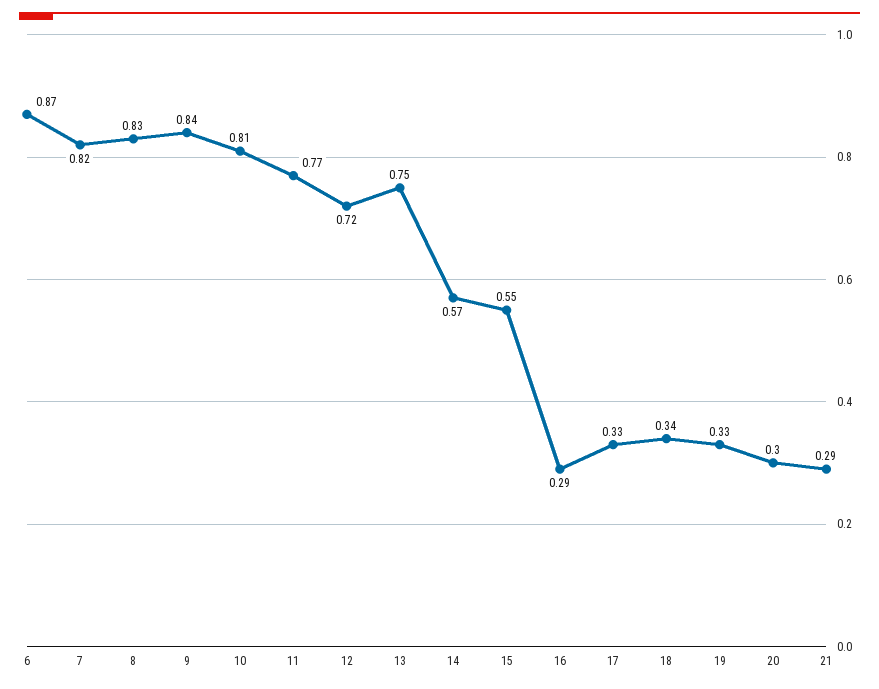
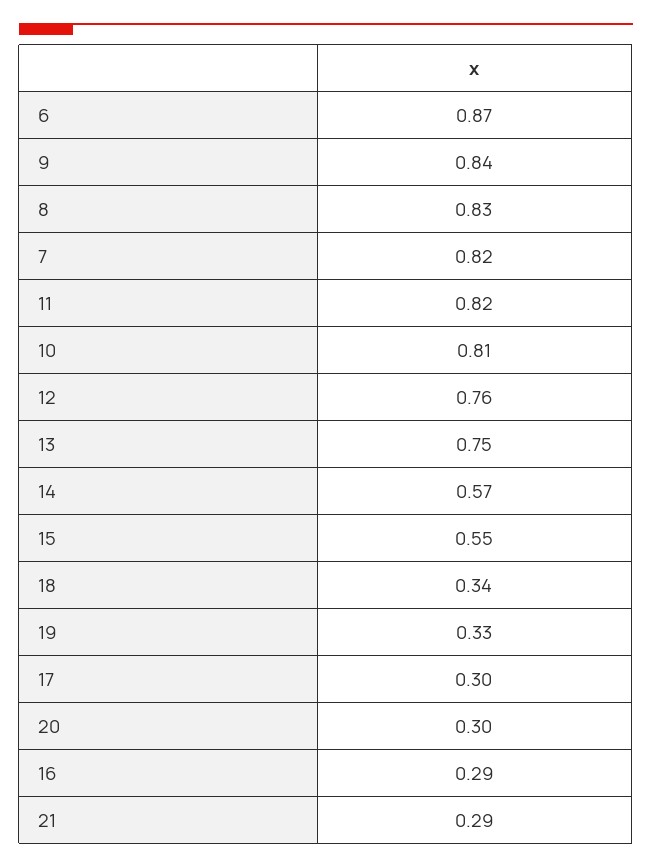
11: 0.77 -> 0.82
12: 0.72 -> 0.76
17: 0.33 -> 0.3

